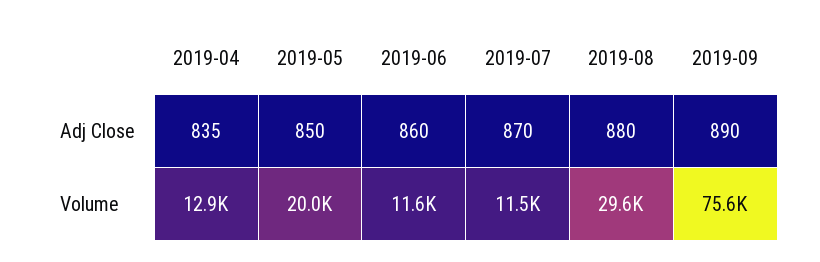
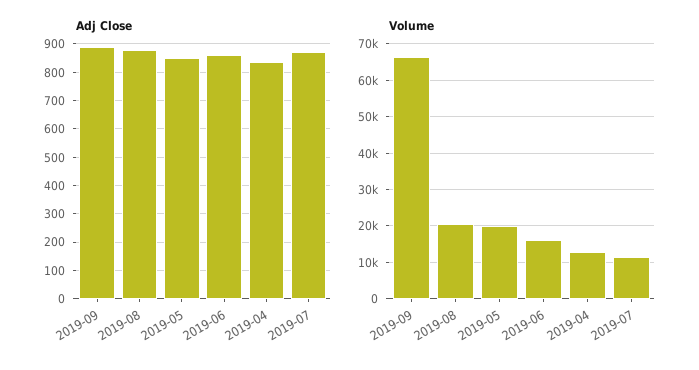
Volume, 2019-06: 11600 -> 16000
Volume, 2019-08: 29600 -> 20000
Volume, 2019-09: 75600 -> 66000

